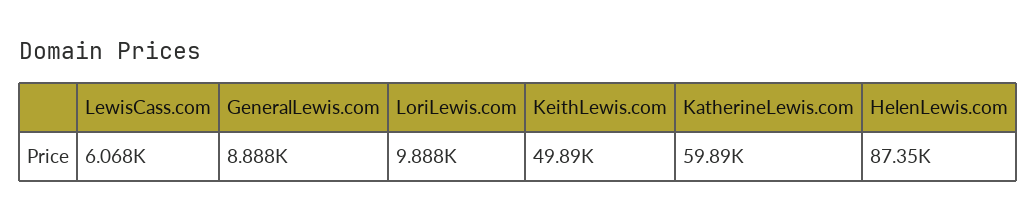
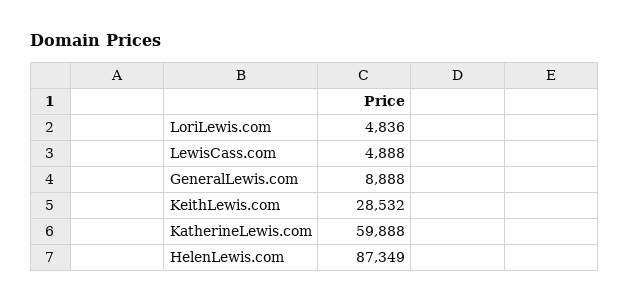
LewisCass.com: 6068 -> 4888
LoriLewis.com: 9888 -> 4836
KeithLewis.com: 49890 -> 28532

